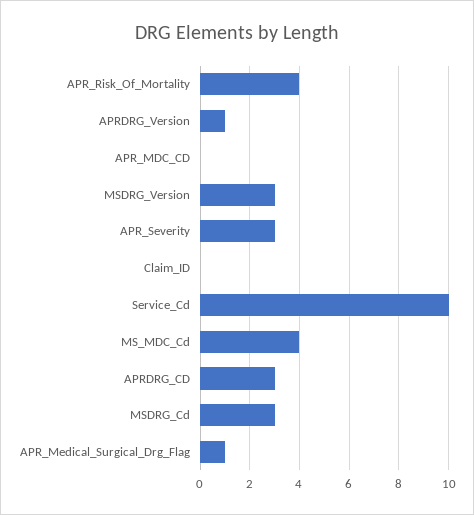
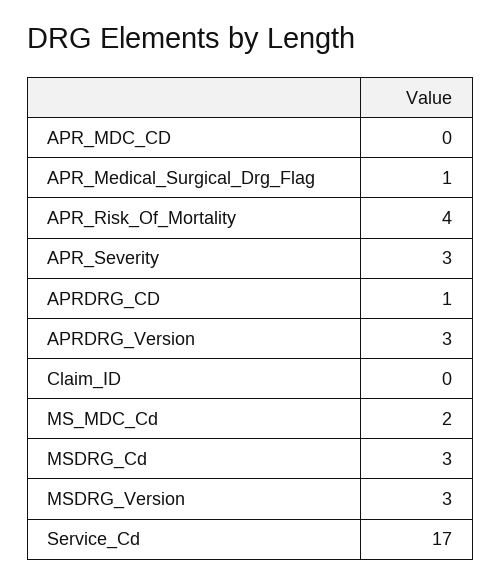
APRDRG_Version: 1 -> 3
Service_Cd: 10 -> 17
MS_MDC_Cd: 4 -> 2
APRDRG_CD: 3 -> 1

